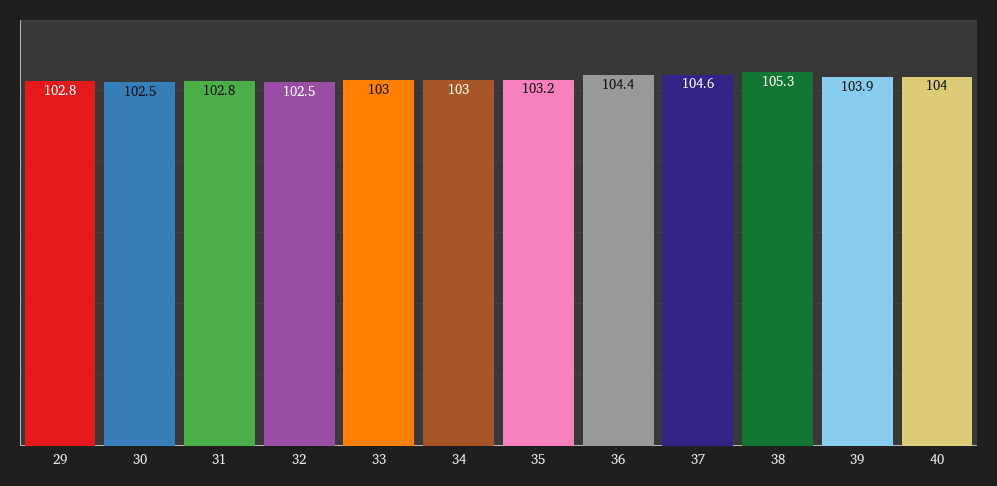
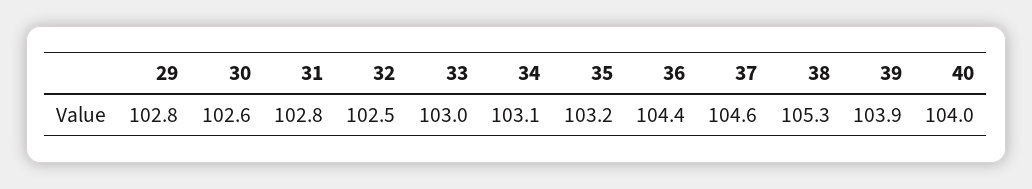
30: 102.5 -> 102.6
34: 103 -> 103.1

